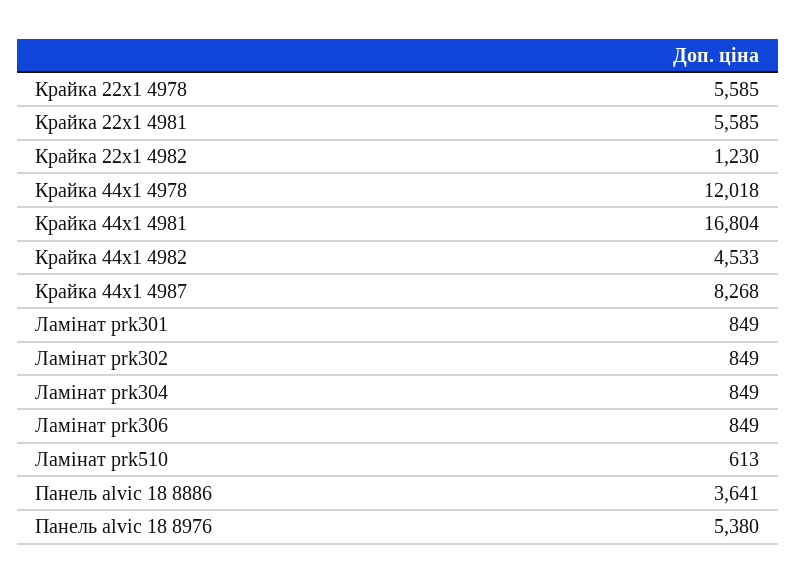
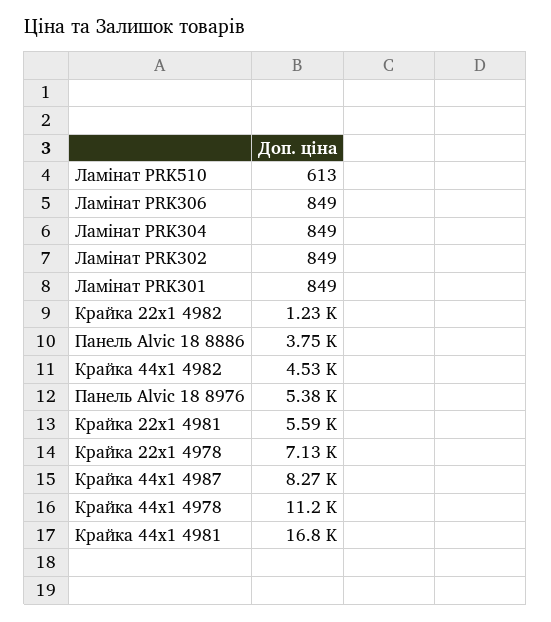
Крайка 22x1 4978: 5585 -> 7130
Крайка 44x1 4978: 12018 -> 11200
Панель alvic 18 8886: 3641 -> 3750

